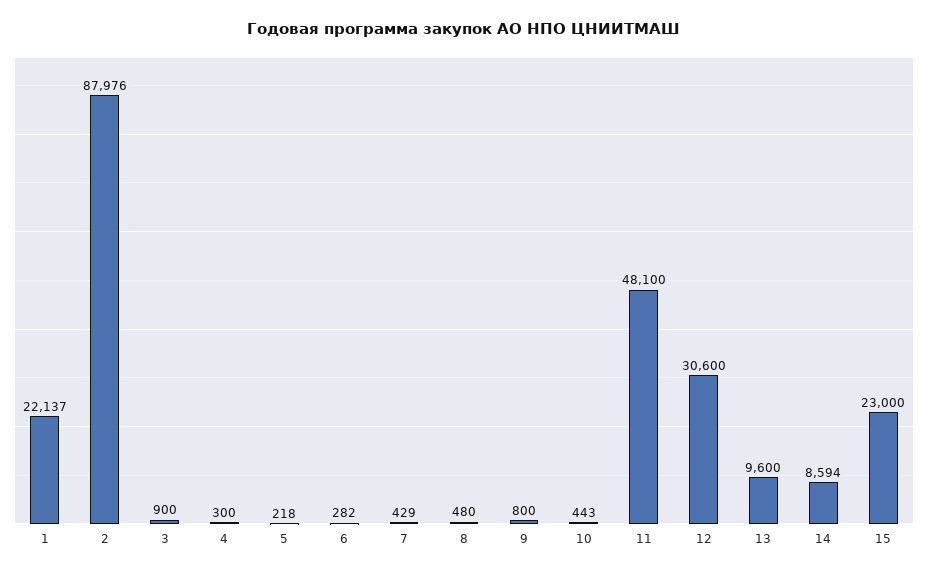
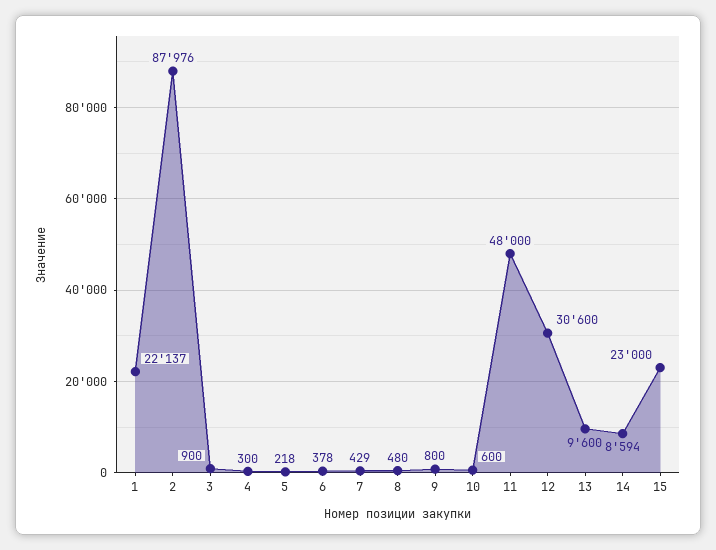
6: 282 -> 378
10: 443 -> 600
11: 48100 -> 48000

